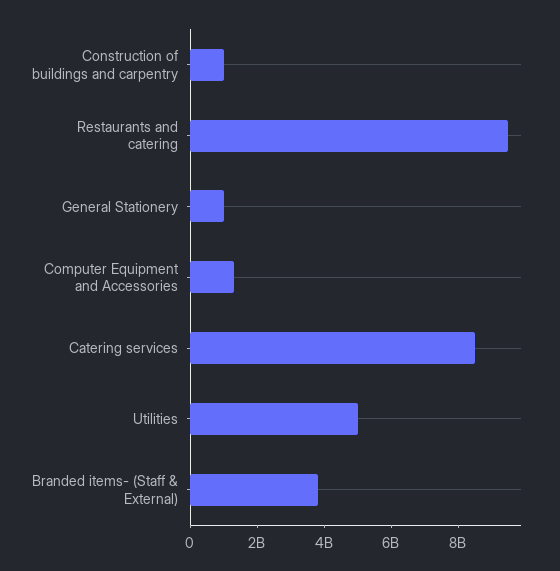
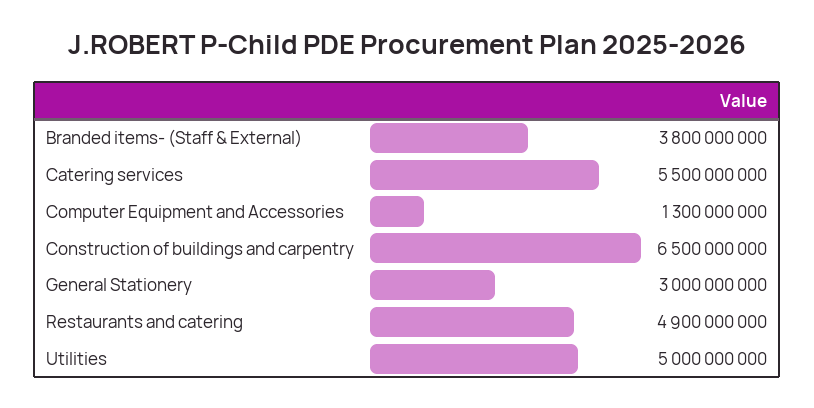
Construction of buildings and carpentry: 1000000000 -> 6500000000
Restaurants and catering: 9500000000 -> 4900000000
General Stationery: 1000000000 -> 3000000000
Catering services: 8500000000 -> 5500000000

